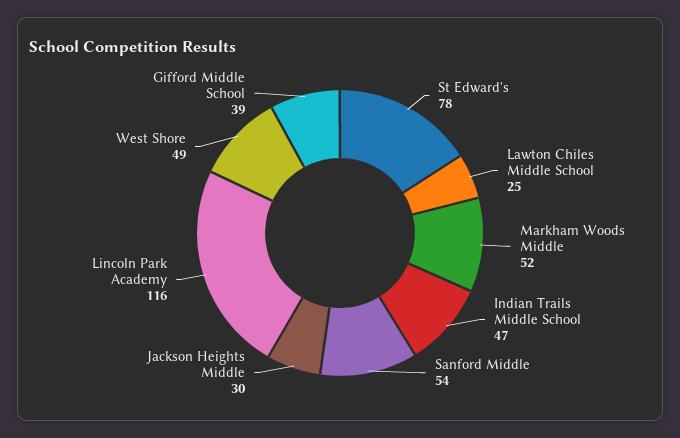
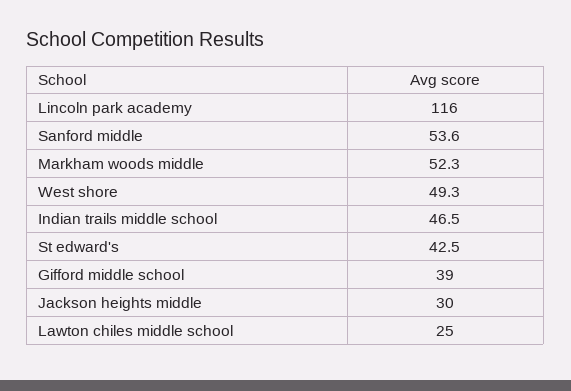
St Edward's: 78 -> 42.5

